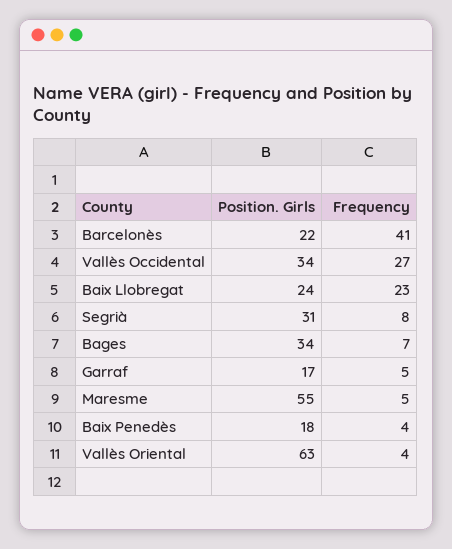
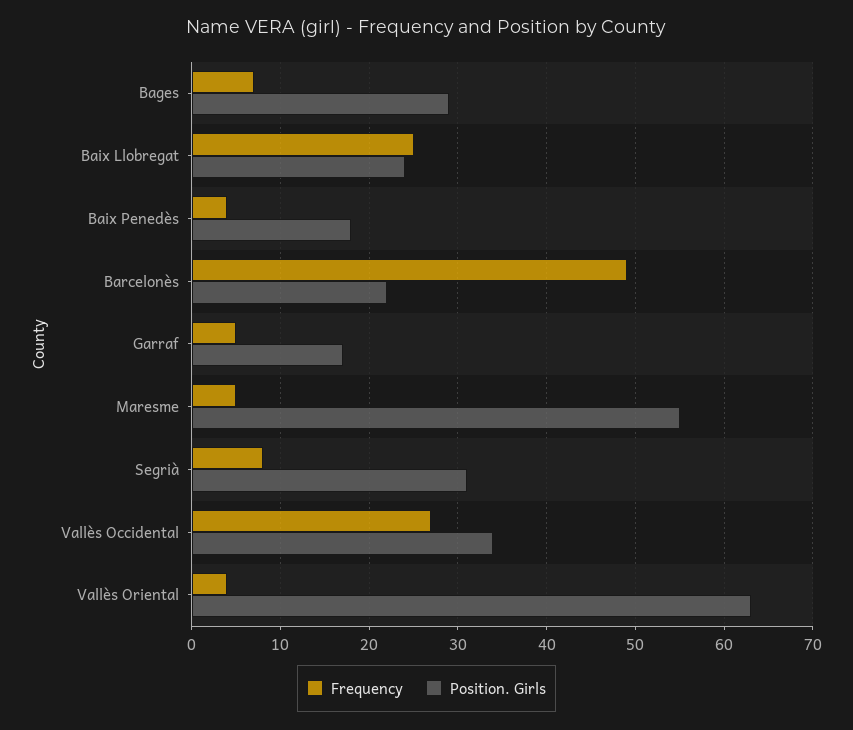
Frequency, Barcelonès: 41 -> 49
Frequency, Baix Llobregat: 23 -> 25
Position. Girls, Bages: 34 -> 29

